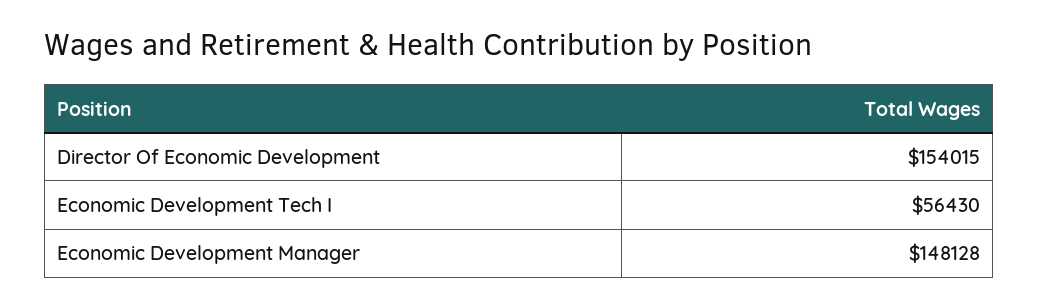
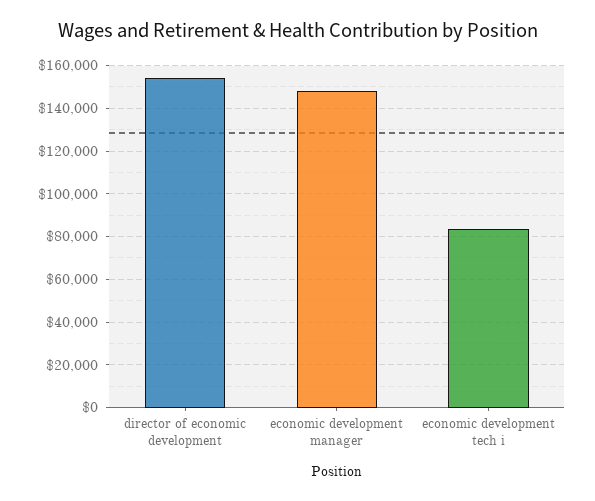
Economic Development Tech I: 56430 -> 85000

